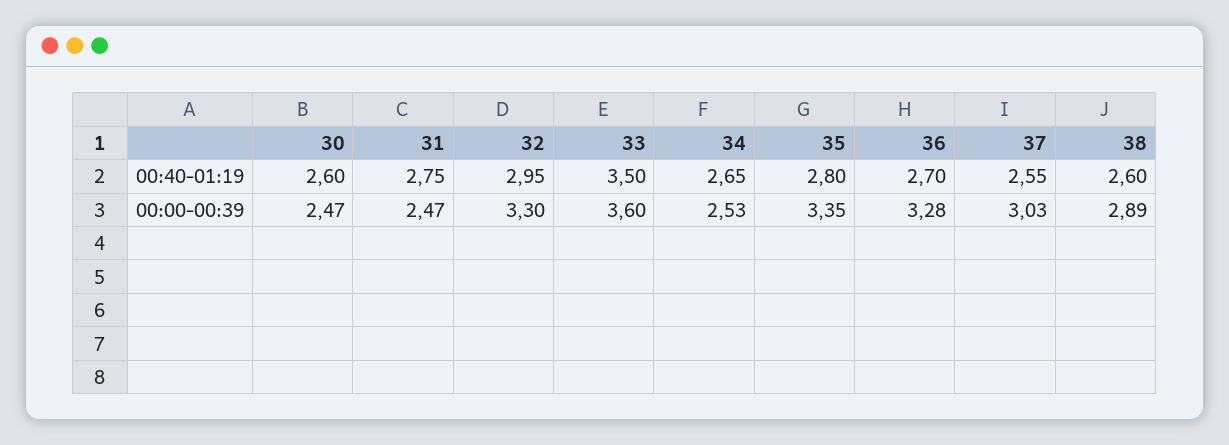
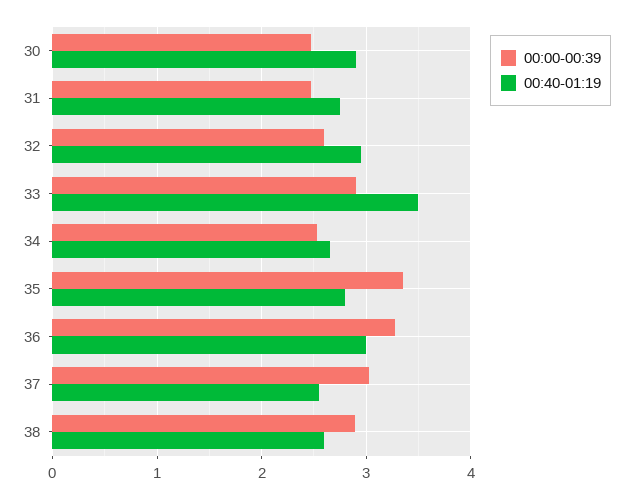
00:40-01:19, 30: 2.6 -> 2.9
00:40-01:19, 36: 2.7 -> 3
00:00-00:39, 32: 3.3 -> 2.6
00:00-00:39, 33: 3.6 -> 2.9

